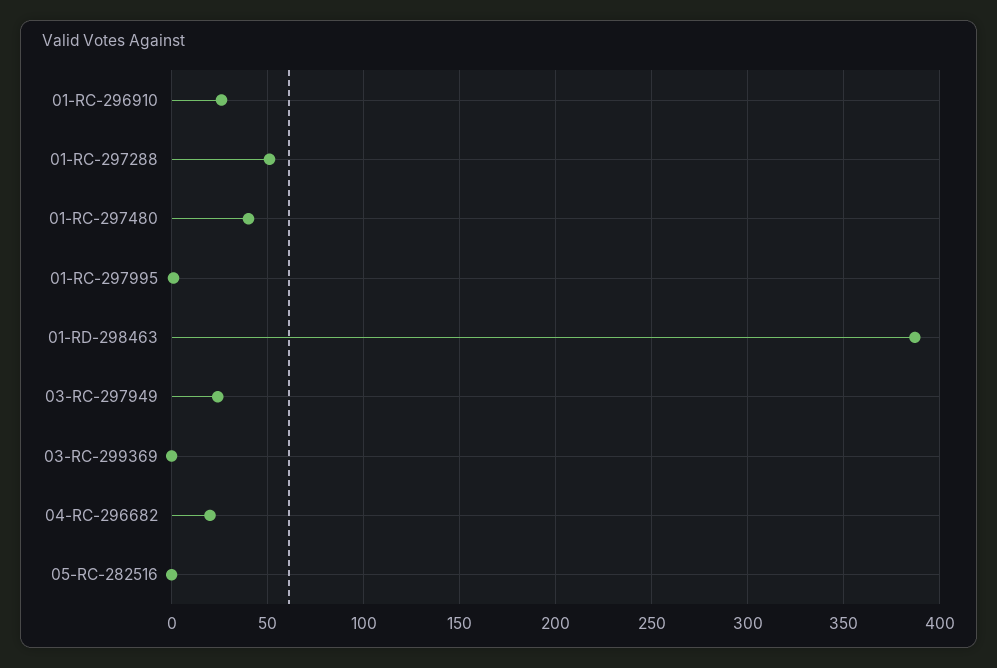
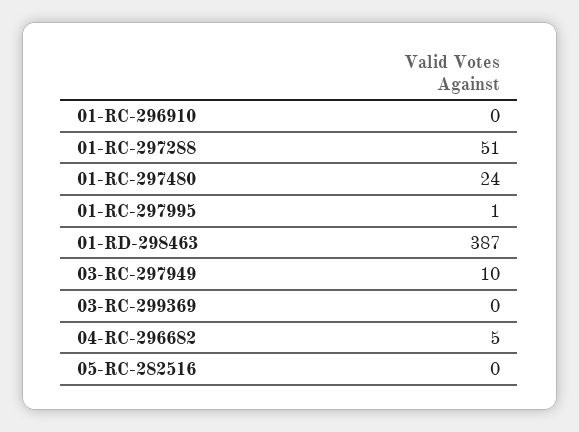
01-RC-296910: 25 -> 0
01-RC-297480: 40 -> 24
03-RC-297949: 25 -> 10
04-RC-296682: 20 -> 5

